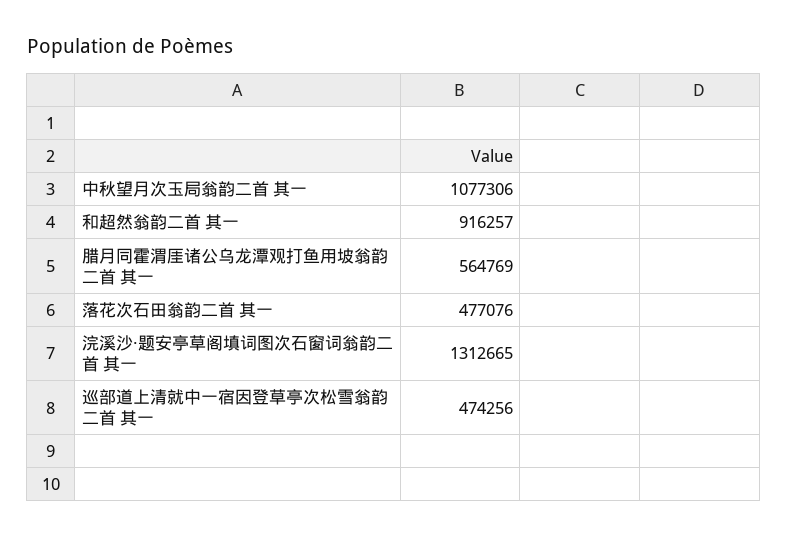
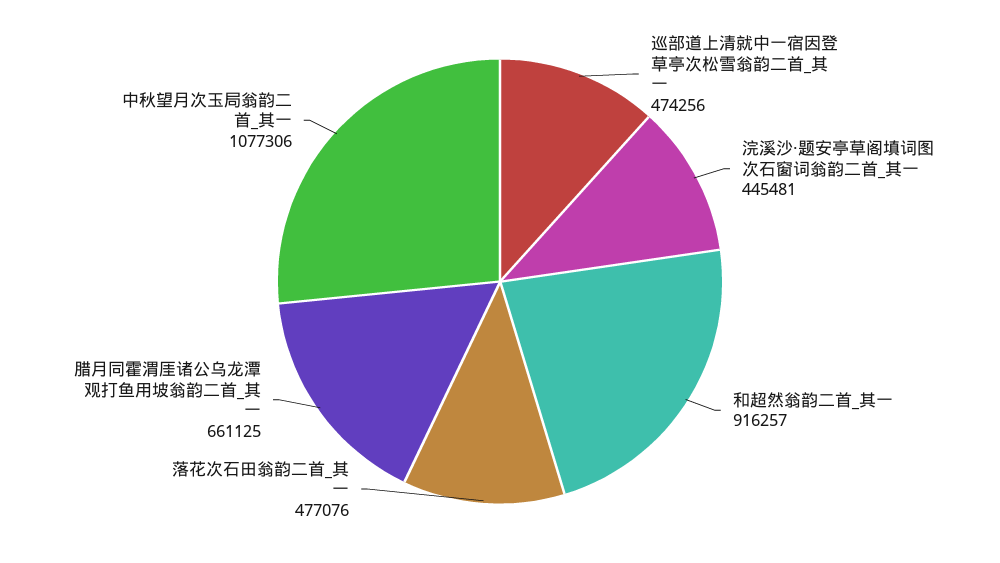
腊月同霍渭厓诸公乌龙潭观打鱼用坡翁韵二首 其一: 564769 -> 661125
浣溪沙·题安亭草阁填词图次石窗词翁韵二首 其一: 1312665 -> 445481

